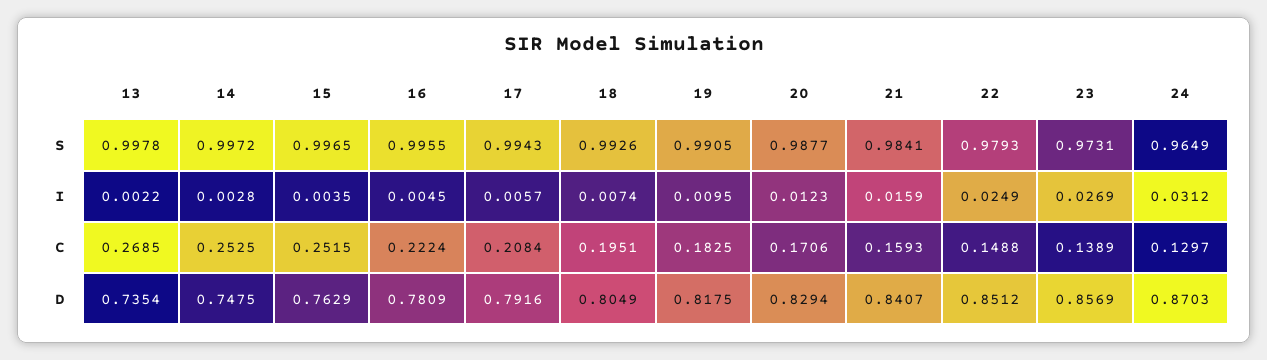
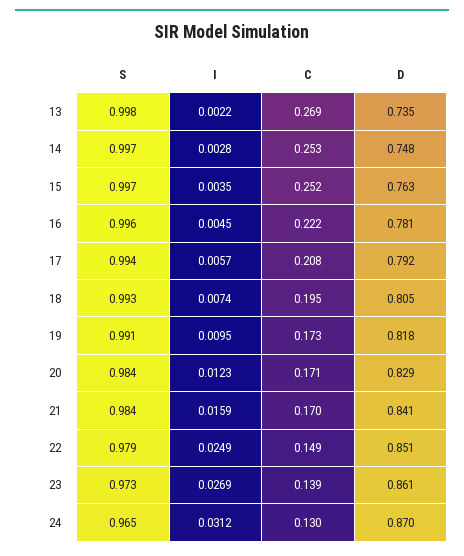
20, S: 0.9877 -> 0.984
19, C: 0.1825 -> 0.173
21, C: 0.1593 -> 0.17
23, D: 0.8569 -> 0.861

